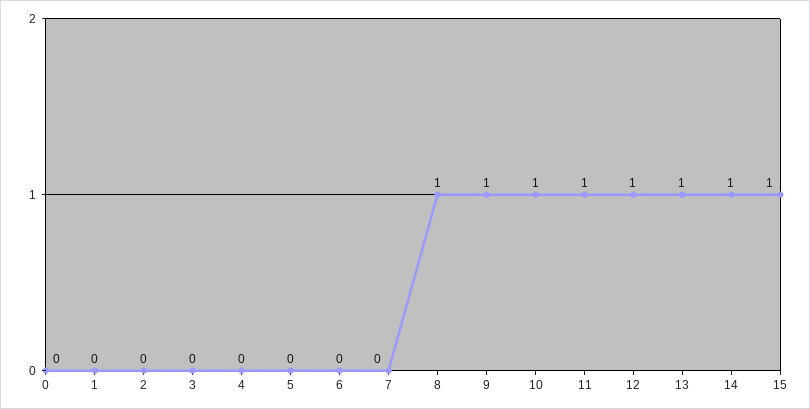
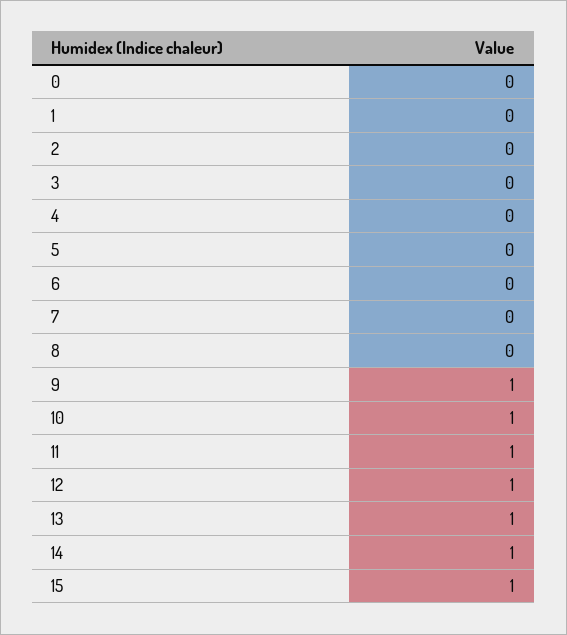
8: 1 -> 0

